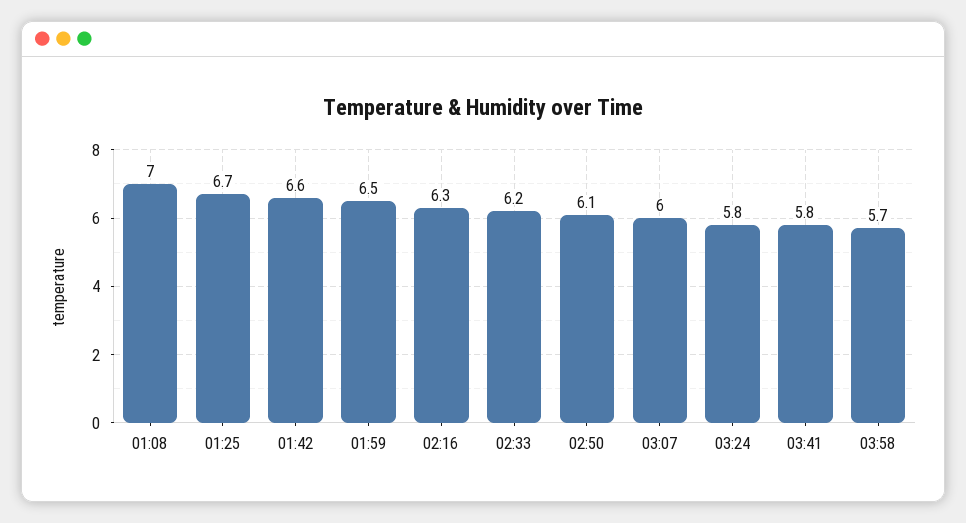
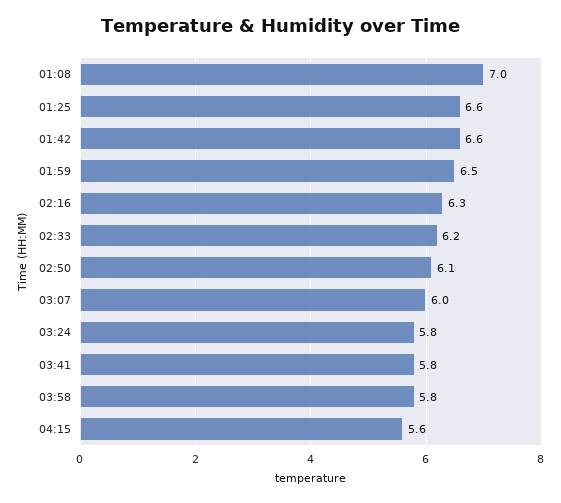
01:25: 6.7 -> 6.6
03:58: 5.7 -> 5.8
04:15: none -> 5.6

